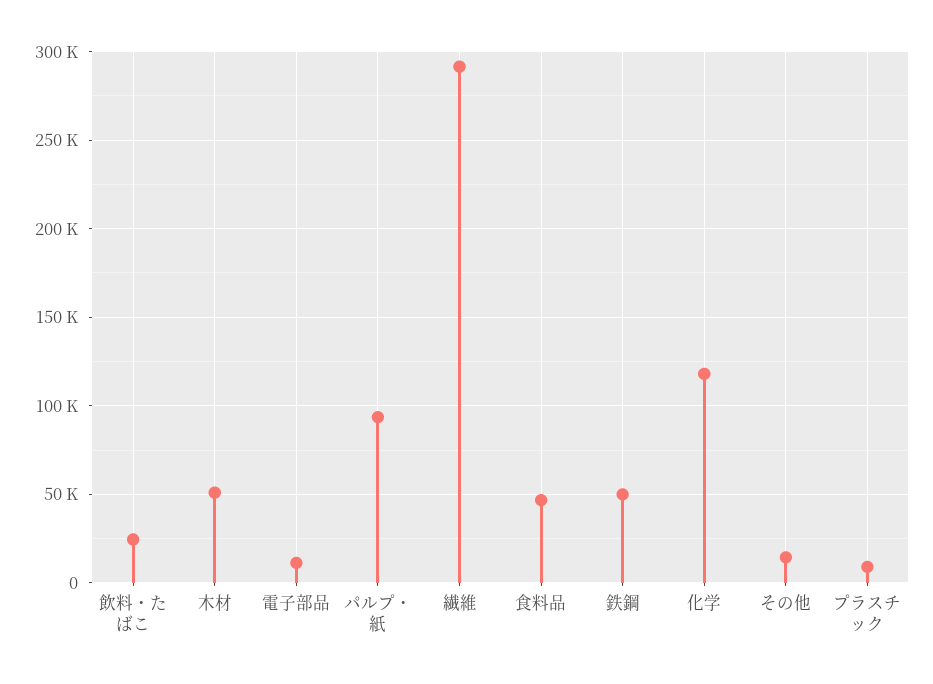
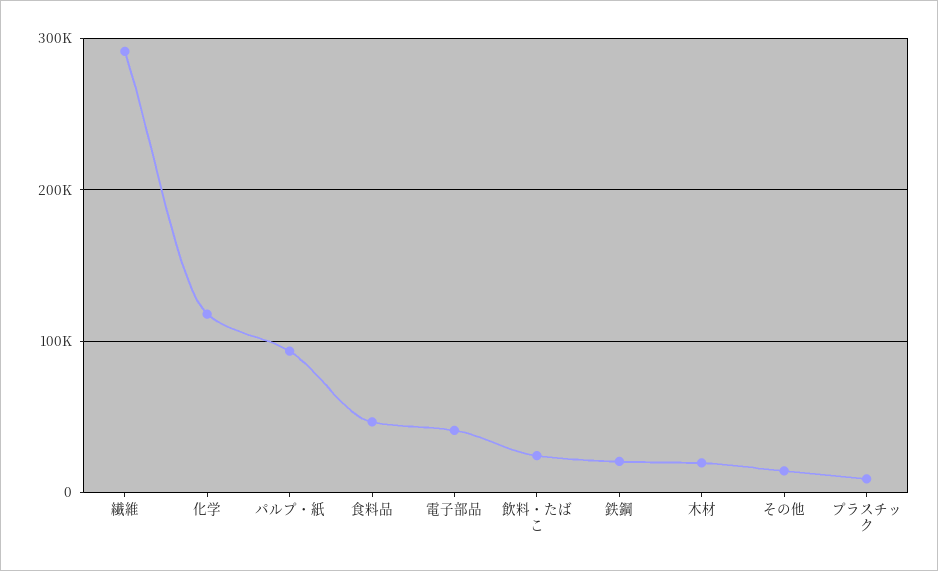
木材: 50000 -> 20000
電子部品: 10000 -> 40000
鉄鋼: 50000 -> 20000

